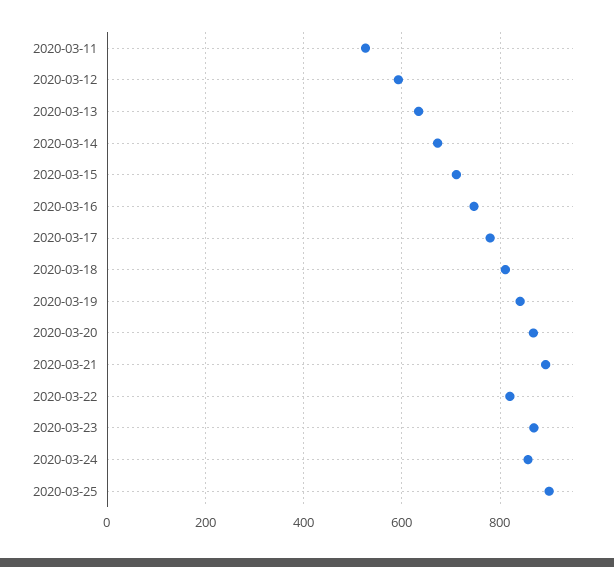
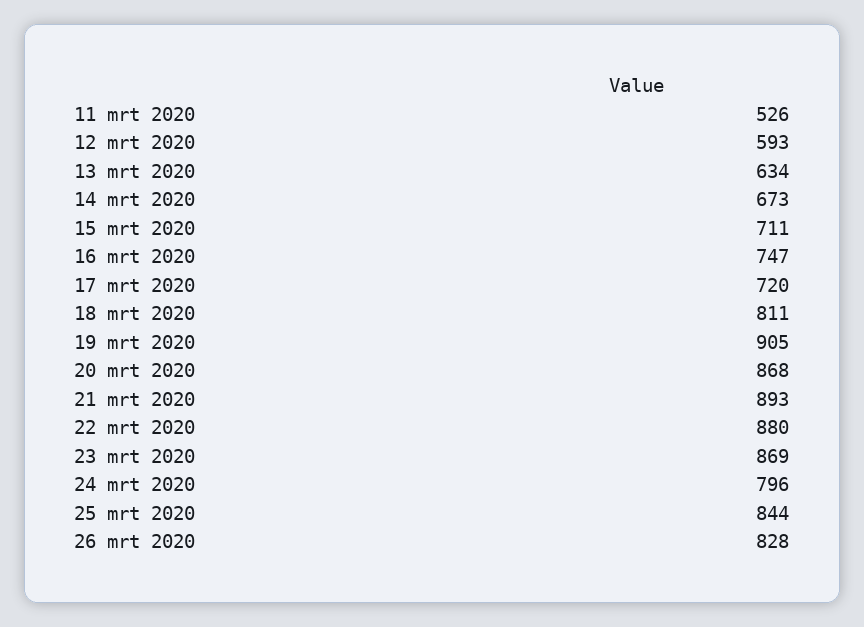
2020-03-17: 780 -> 720
2020-03-19: 840 -> 905
2020-03-22: 820 -> 880
2020-03-24: 860 -> 796
2020-03-25: 900 -> 844
26 mrt 2020: none -> 828

